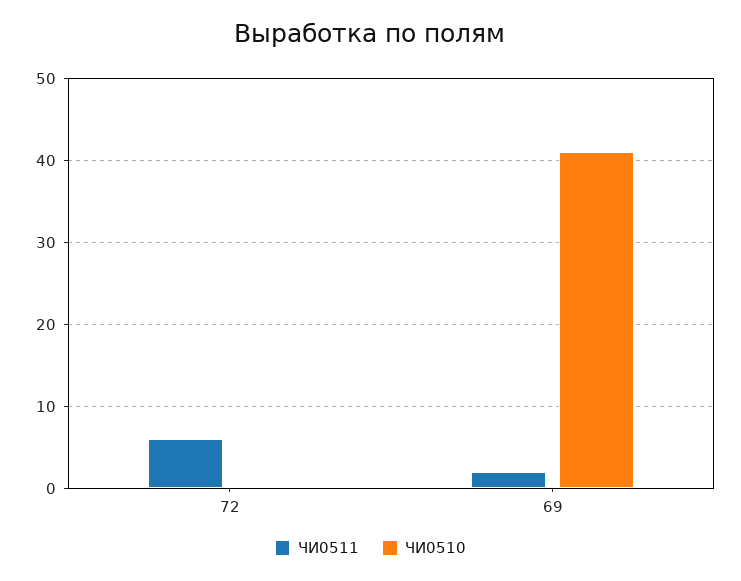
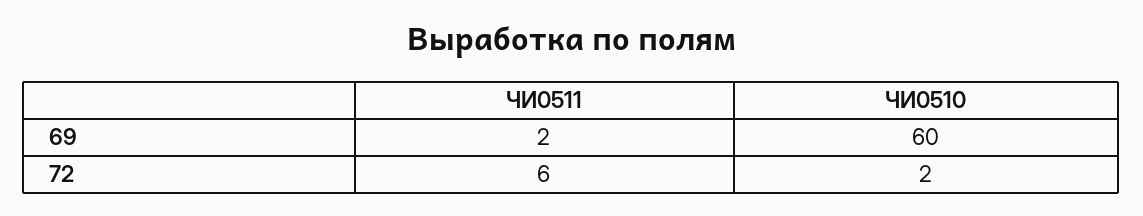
ЧИ0510, 72: 0 -> 2
ЧИ0510, 69: 41 -> 60

